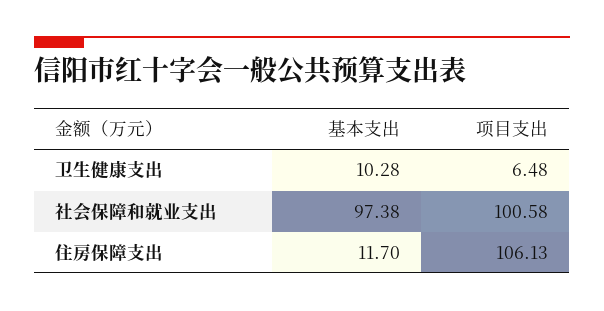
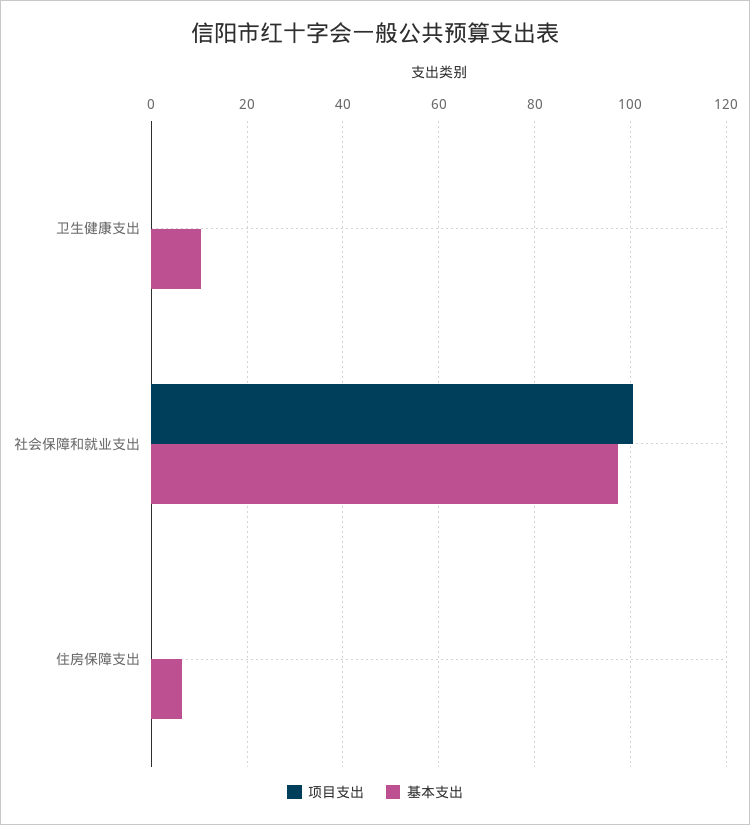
项目支出, 卫生健康支出: 6.48 -> 0
基本支出, 住房保障支出: 11.7 -> 6
项目支出, 住房保障支出: 106.13 -> 0

